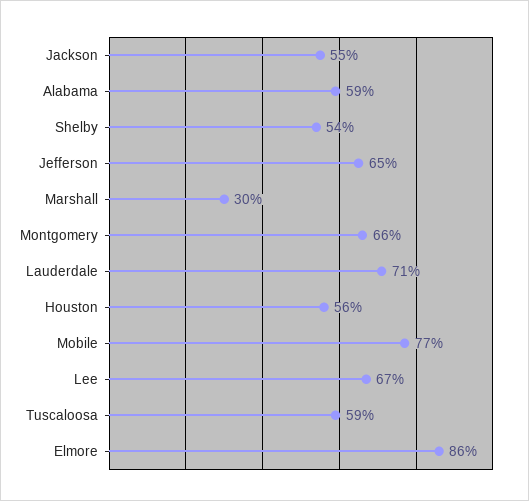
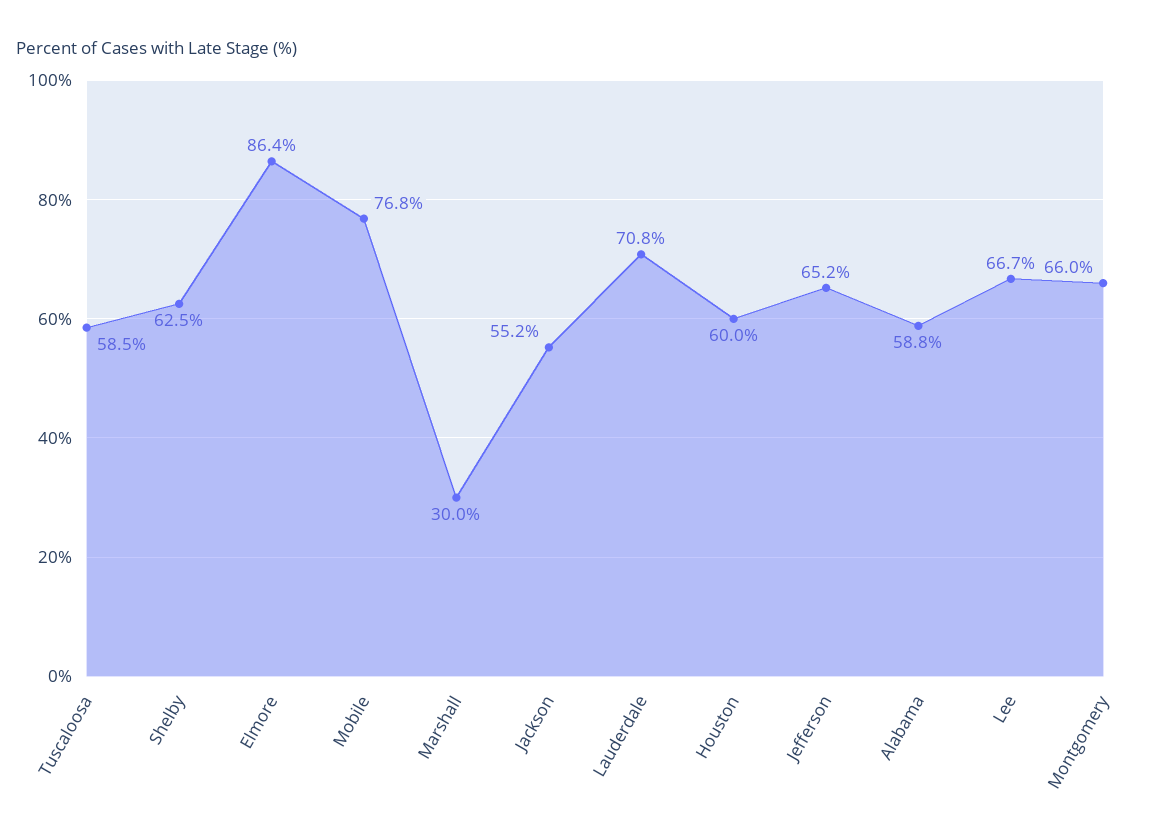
Shelby: 54 -> 62.5
Houston: 56 -> 60

